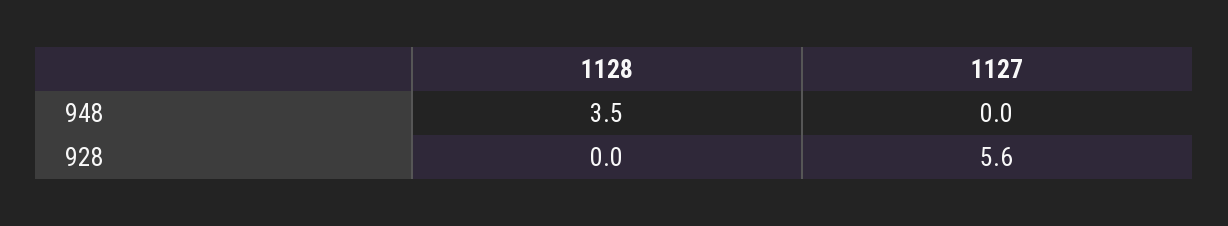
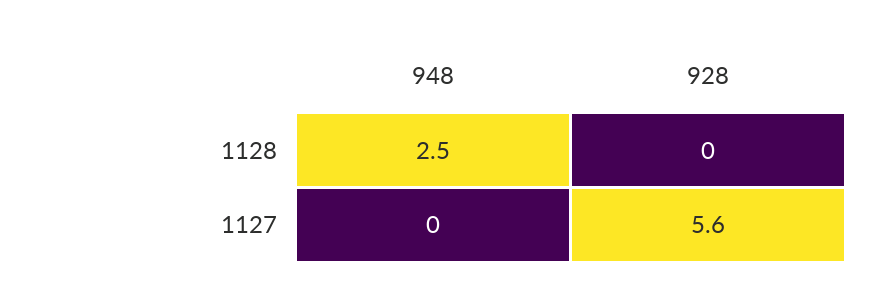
1128, 948: 3.5 -> 2.5

